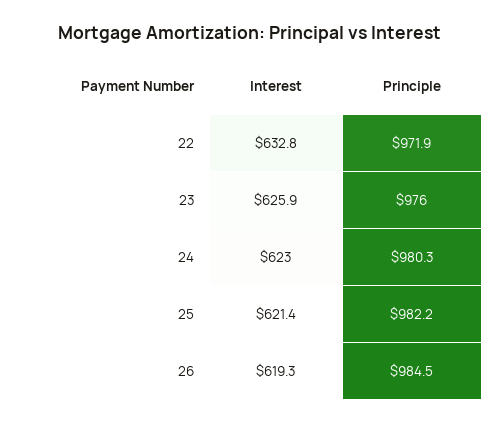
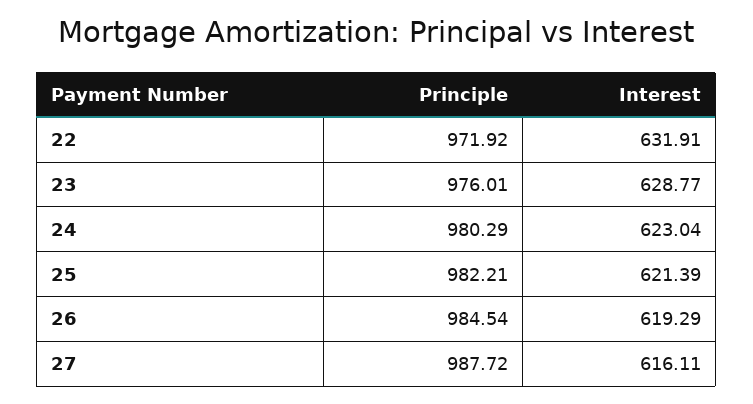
Interest, 22: 632.8 -> 631.91
Interest, 23: 625.9 -> 628.77
Principle, 27: none -> 987.72
Interest, 27: none -> 616.11

